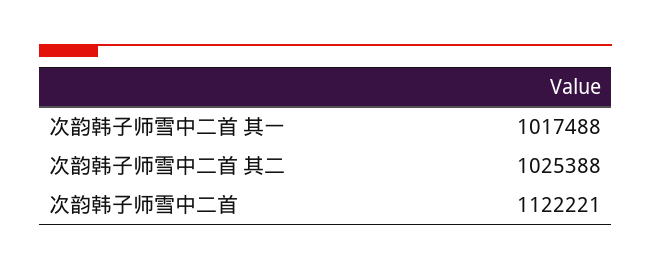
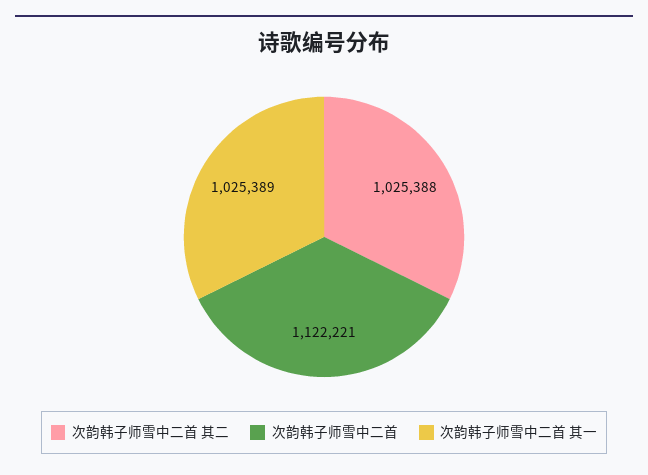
次韵韩子师雪中二首 其一: 1017488 -> 1025389

